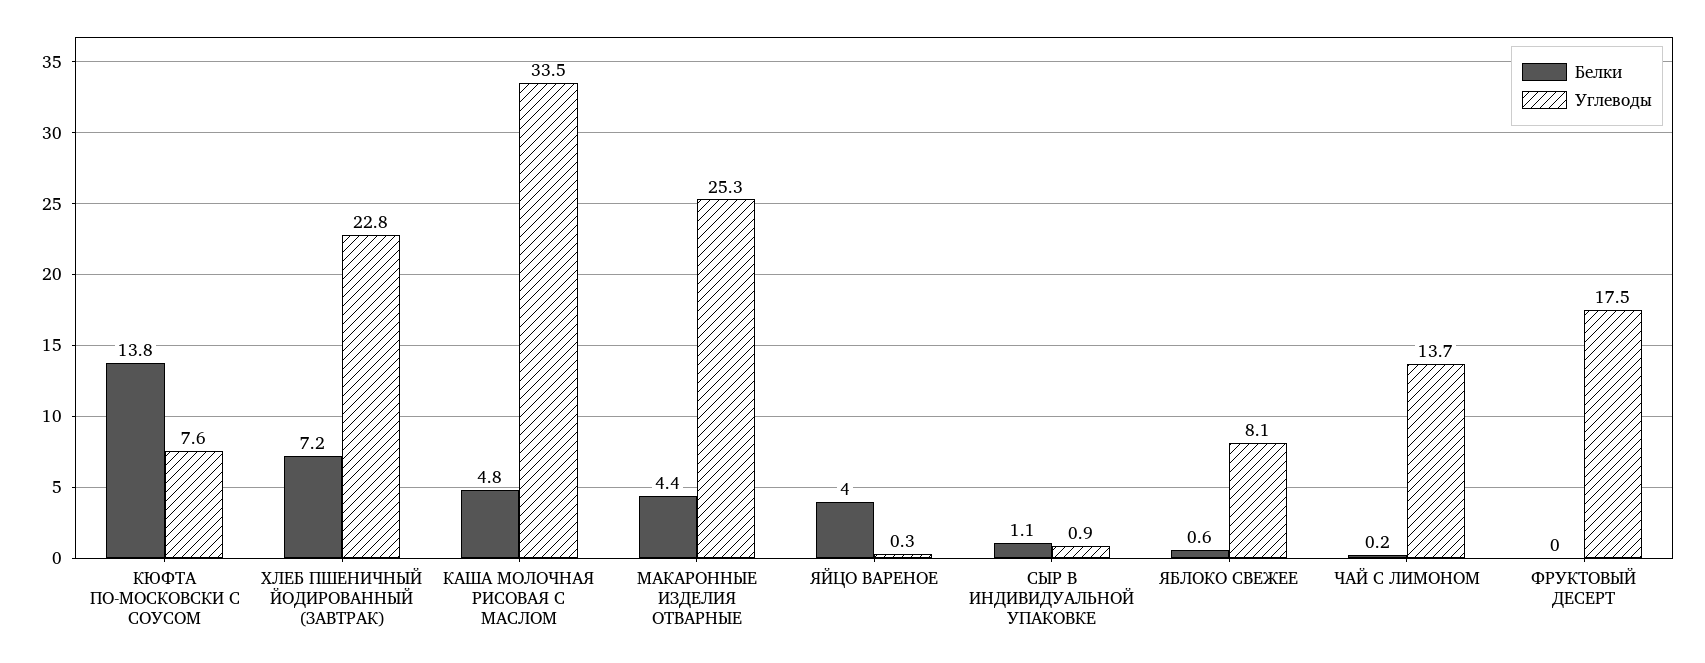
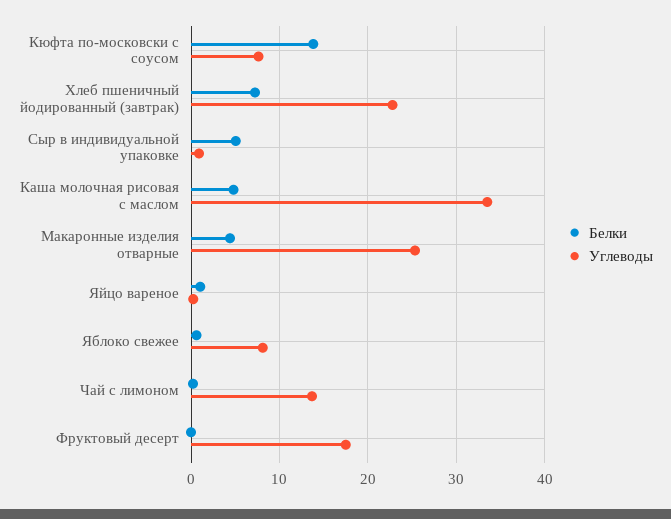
Белки, ЯЙЦО ВАРЕНОЕ: 4 -> 1
Белки, СЫР В ИНДИВИДУАЛЬНОЙ УПАКОВКЕ: 1.1 -> 5

